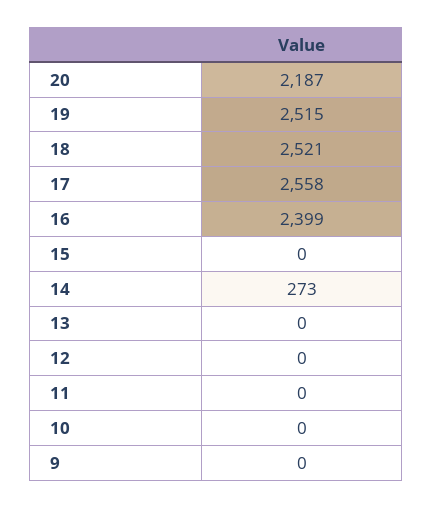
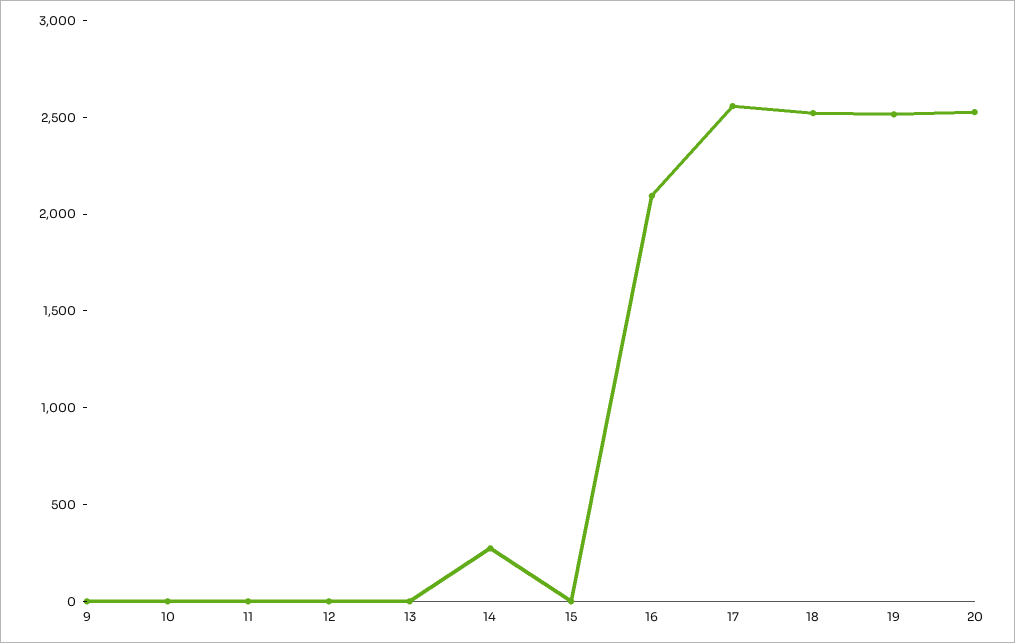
20: 2187 -> 2500
16: 2399 -> 2100

